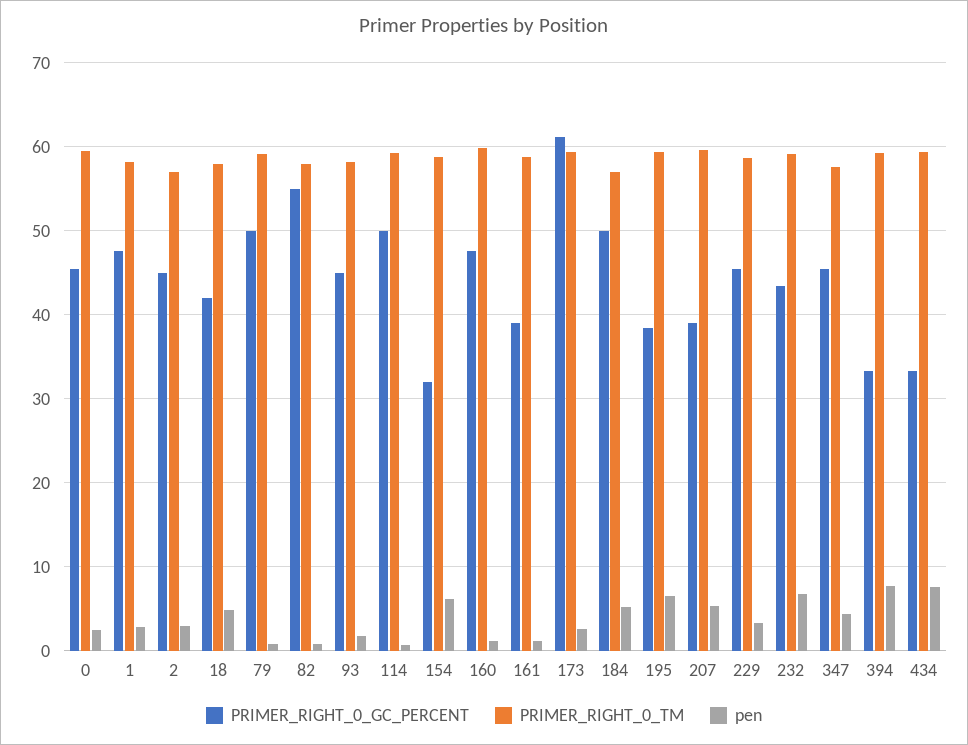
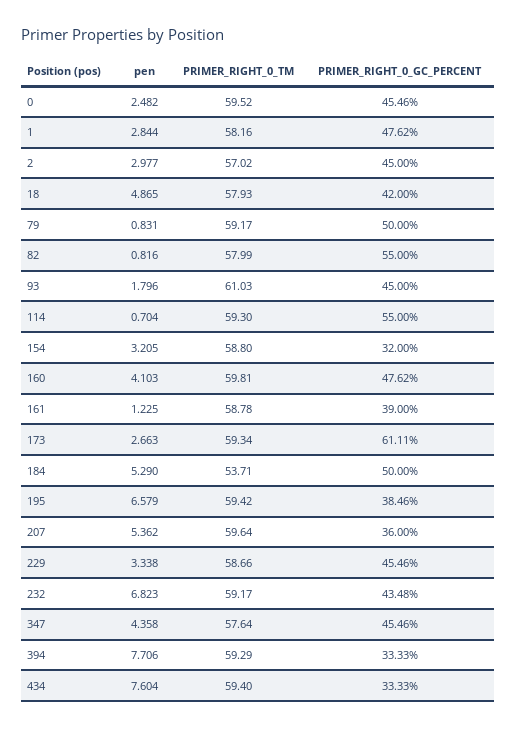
PRIMER_RIGHT_0_TM, 93: 58 -> 61.03
PRIMER_RIGHT_0_GC_PERCENT, 114: 50 -> 55
pen, 154: 6 -> 3.205
pen, 160: 1 -> 4.103
PRIMER_RIGHT_0_TM, 184: 57 -> 53.71
PRIMER_RIGHT_0_GC_PERCENT, 207: 39 -> 36

